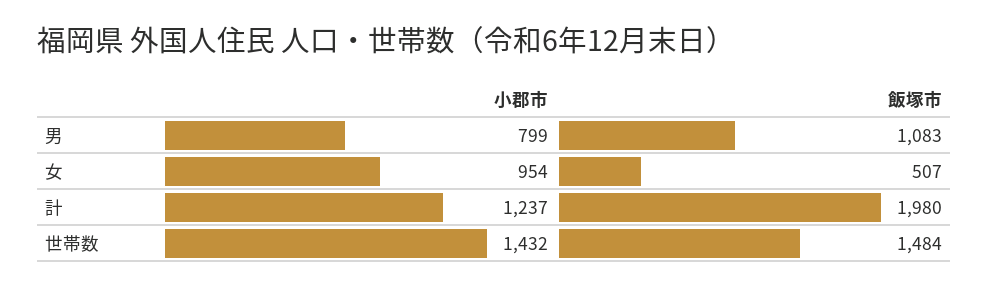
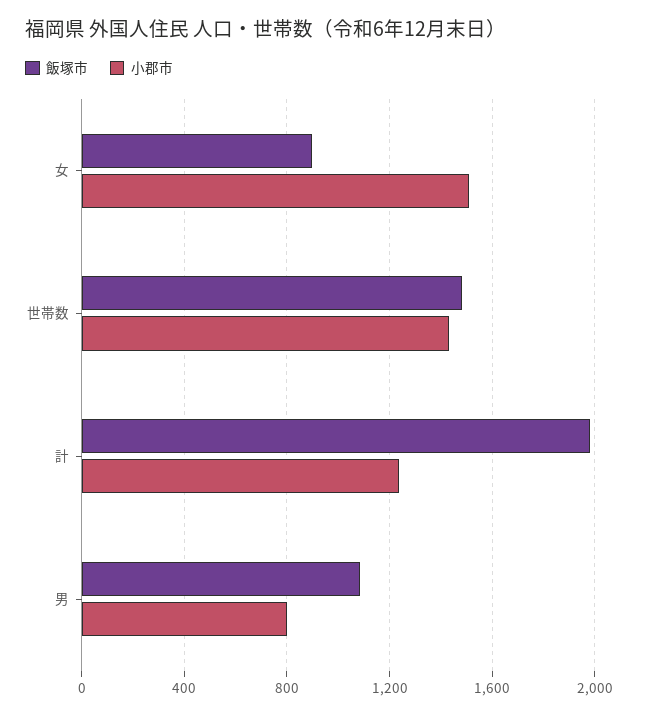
小郡市, 女: 954 -> 1500
飯塚市, 女: 507 -> 900

